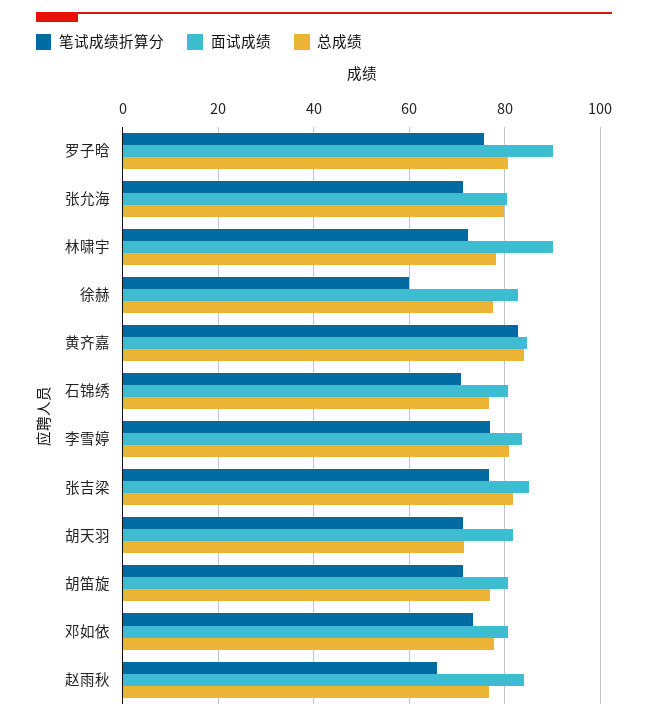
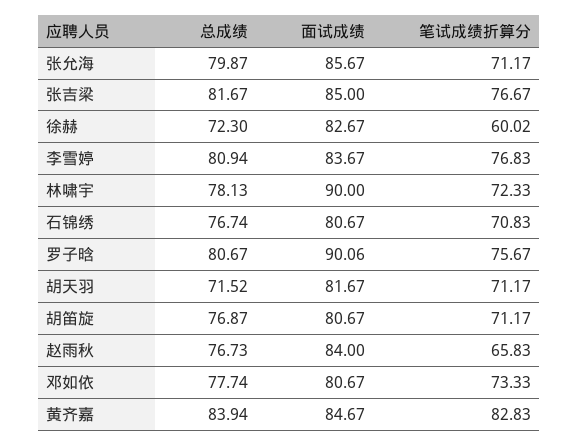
面试成绩, 张允海: 80 -> 85.67
总成绩, 徐赫: 78 -> 72.3

